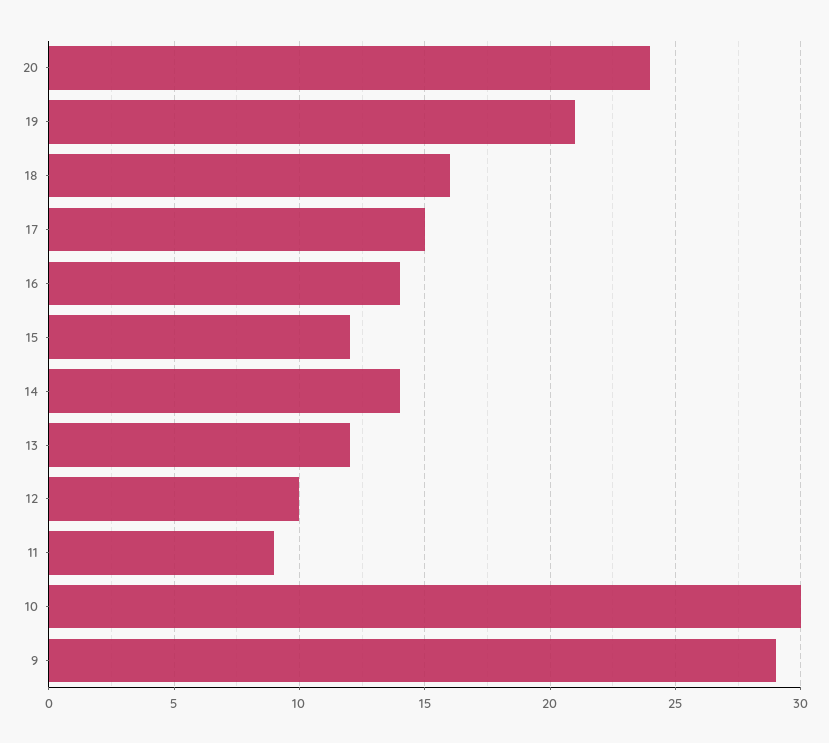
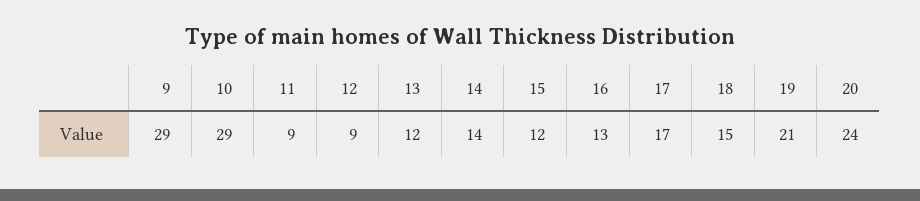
18: 16 -> 15
17: 15 -> 17
16: 14 -> 13
12: 10 -> 9
10: 30 -> 29

